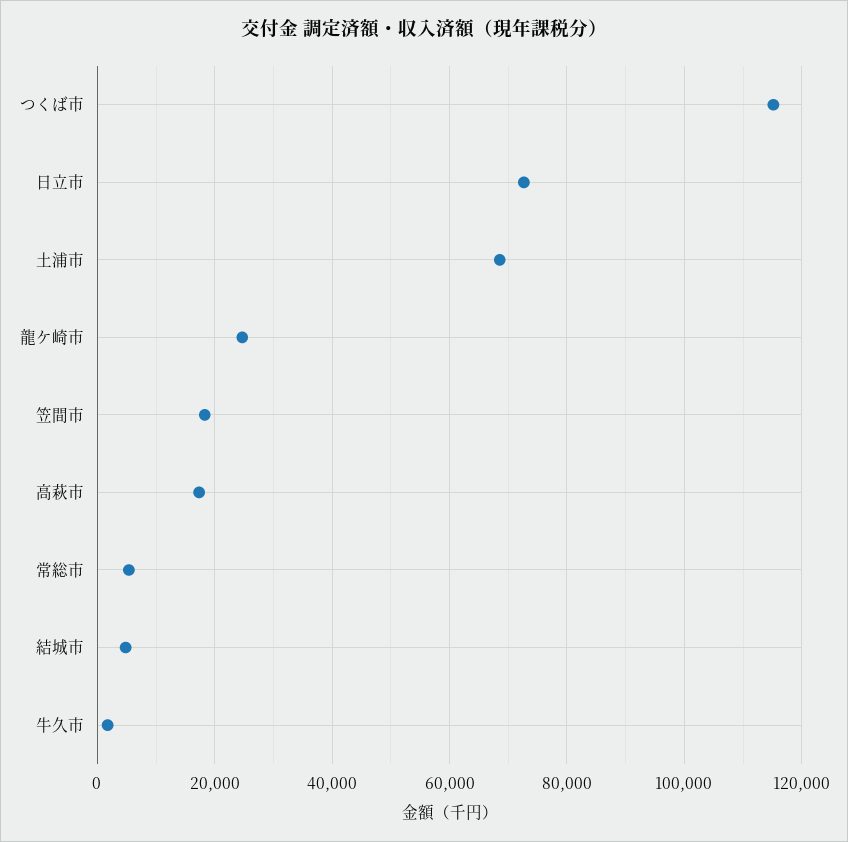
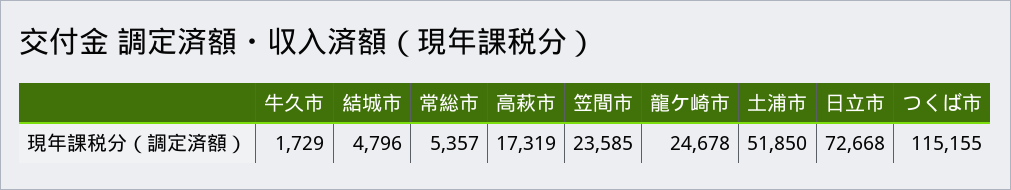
土浦市: 68000 -> 51850
笠間市: 18000 -> 23585

